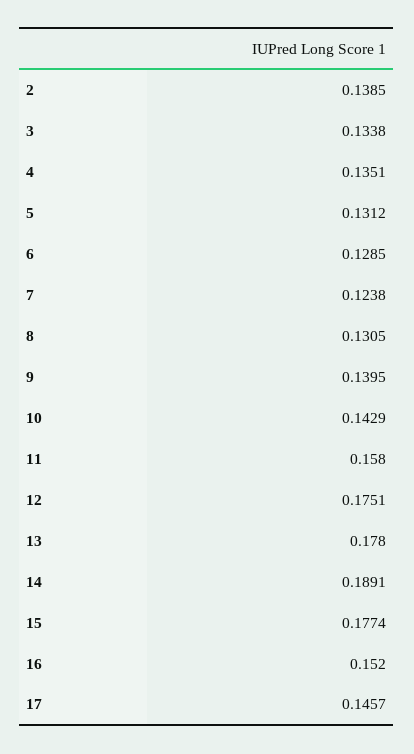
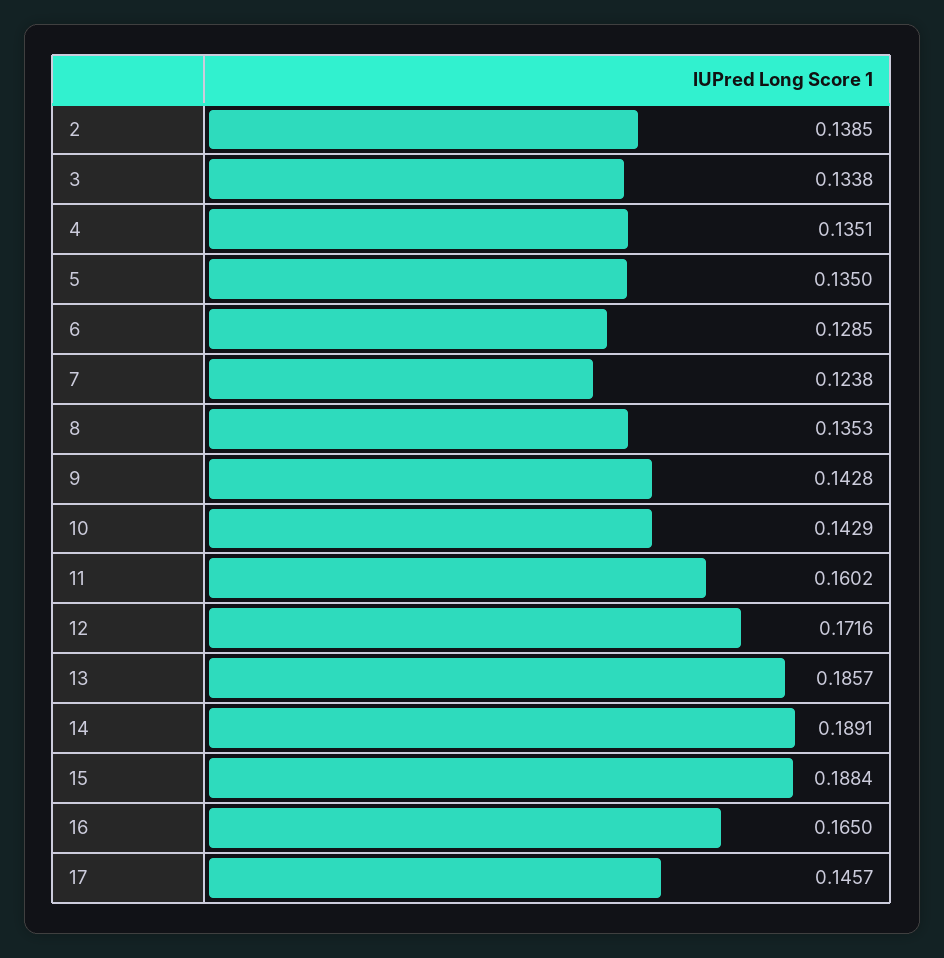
5: 0.1312 -> 0.135
8: 0.1305 -> 0.1353
9: 0.1395 -> 0.1428
11: 0.158 -> 0.1602
12: 0.1751 -> 0.1716
13: 0.178 -> 0.1857
15: 0.1774 -> 0.1884
16: 0.152 -> 0.165

